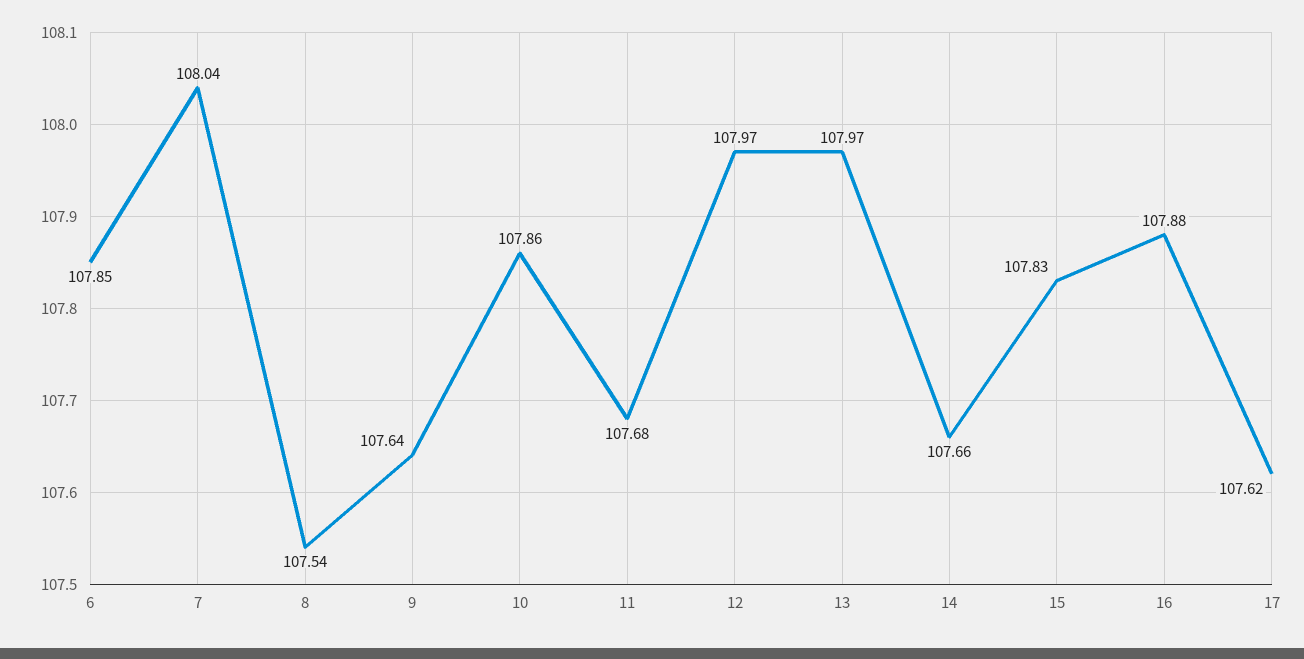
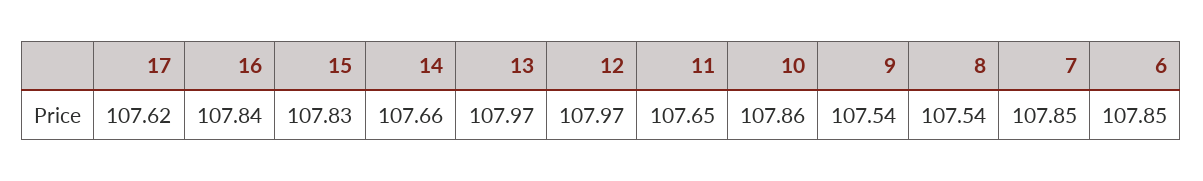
7: 108.04 -> 107.85
9: 107.64 -> 107.54
11: 107.68 -> 107.65
16: 107.88 -> 107.84

